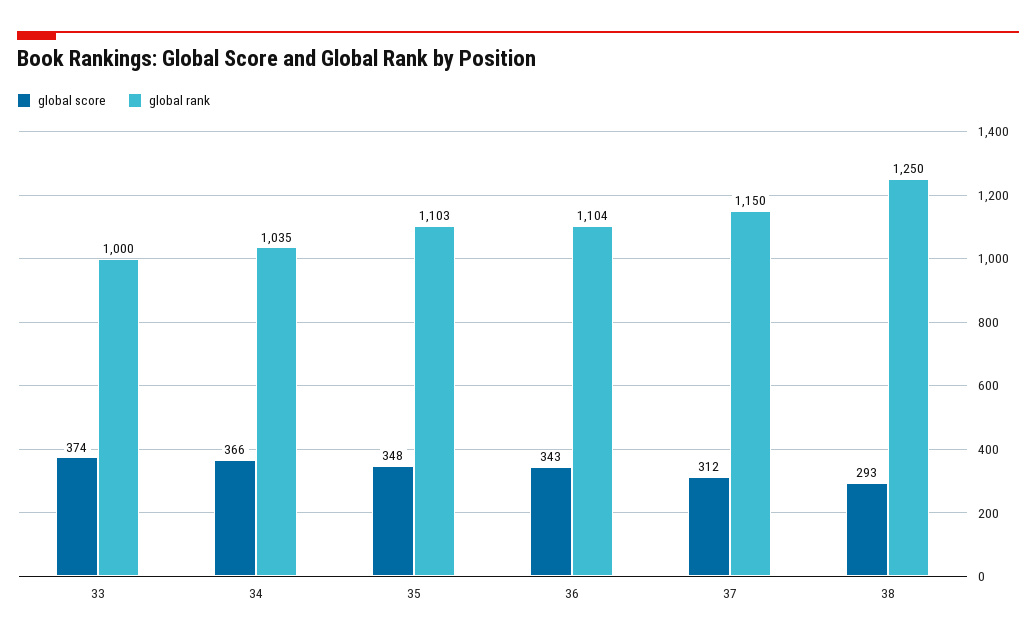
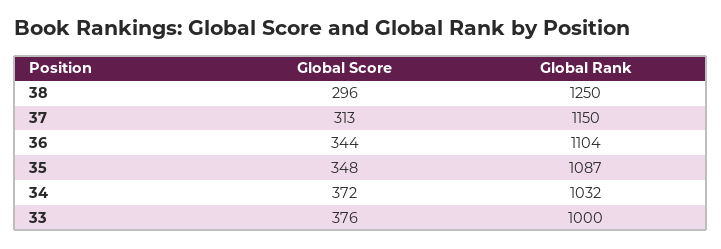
global score, 33: 374 -> 376
global score, 34: 366 -> 372
global rank, 34: 1035 -> 1032
global rank, 35: 1103 -> 1087
global score, 36: 343 -> 344
global score, 37: 312 -> 313
global score, 38: 293 -> 296

